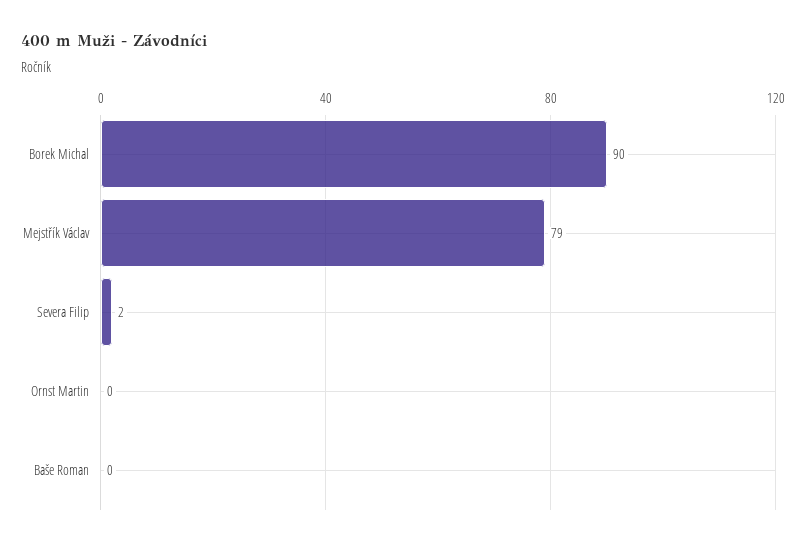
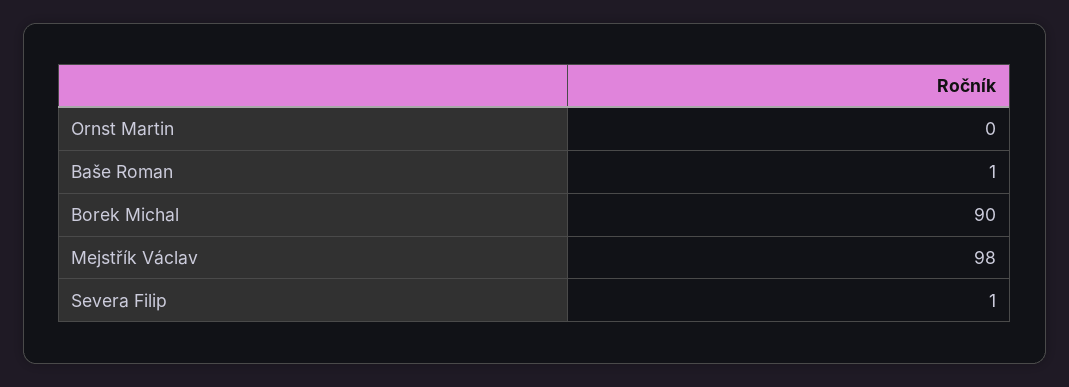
Mejstřík Václav: 79 -> 98
Severa Filip: 2 -> 1
Baše Roman: 0 -> 1

